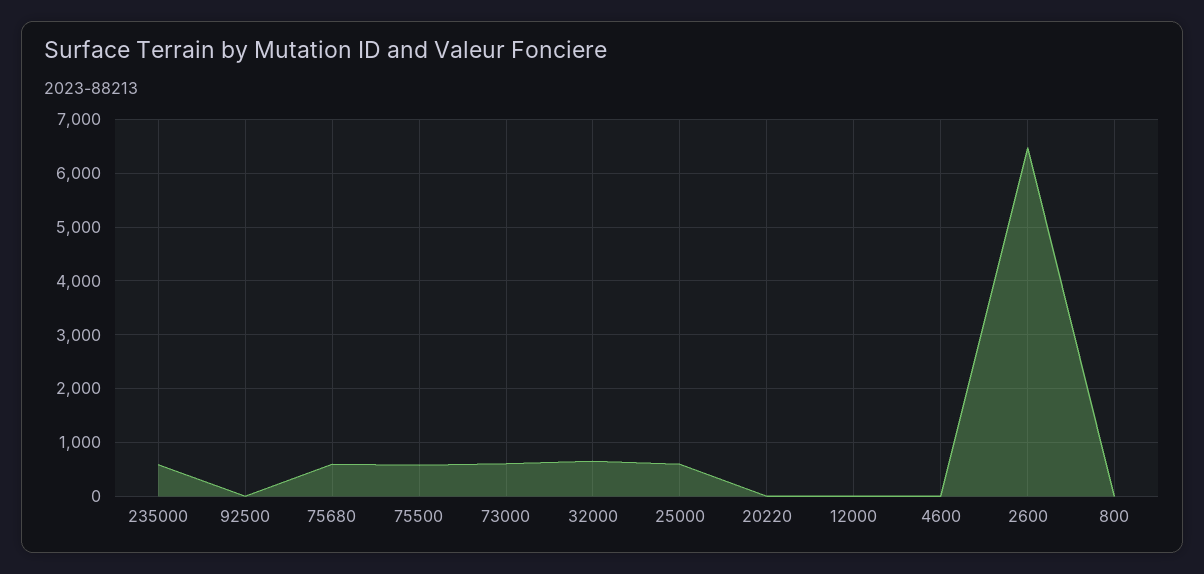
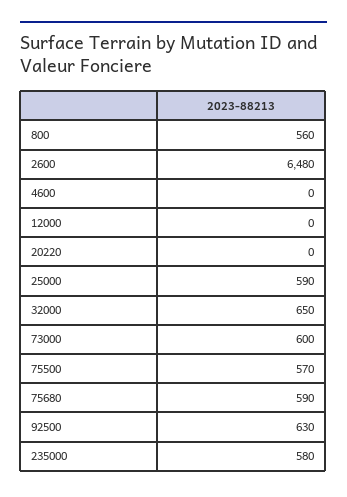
92500: 0 -> 630
800: 0 -> 560

